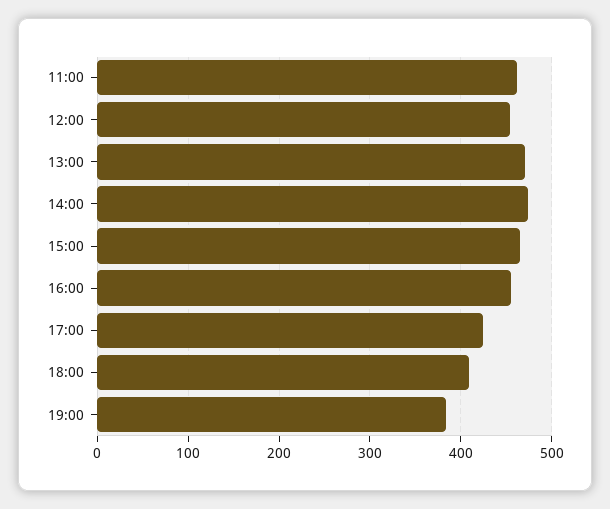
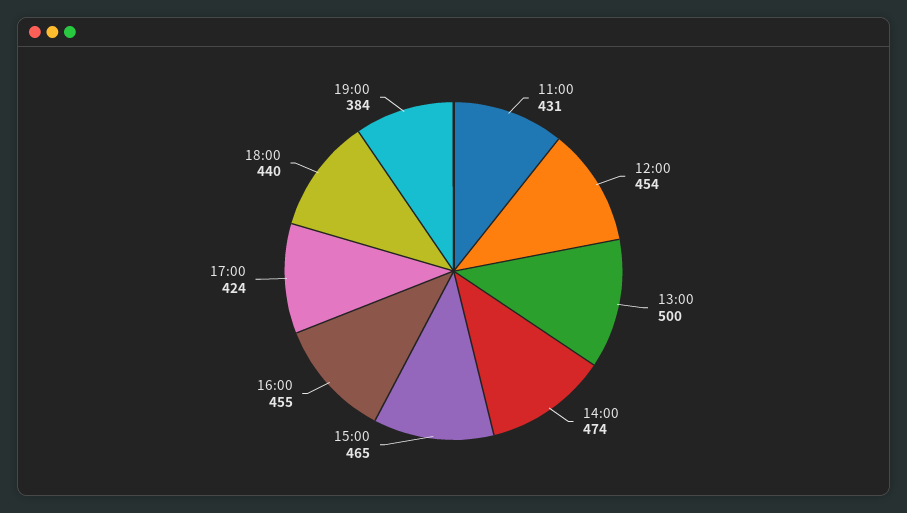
11:00: 460 -> 431
13:00: 470 -> 500
18:00: 410 -> 440

